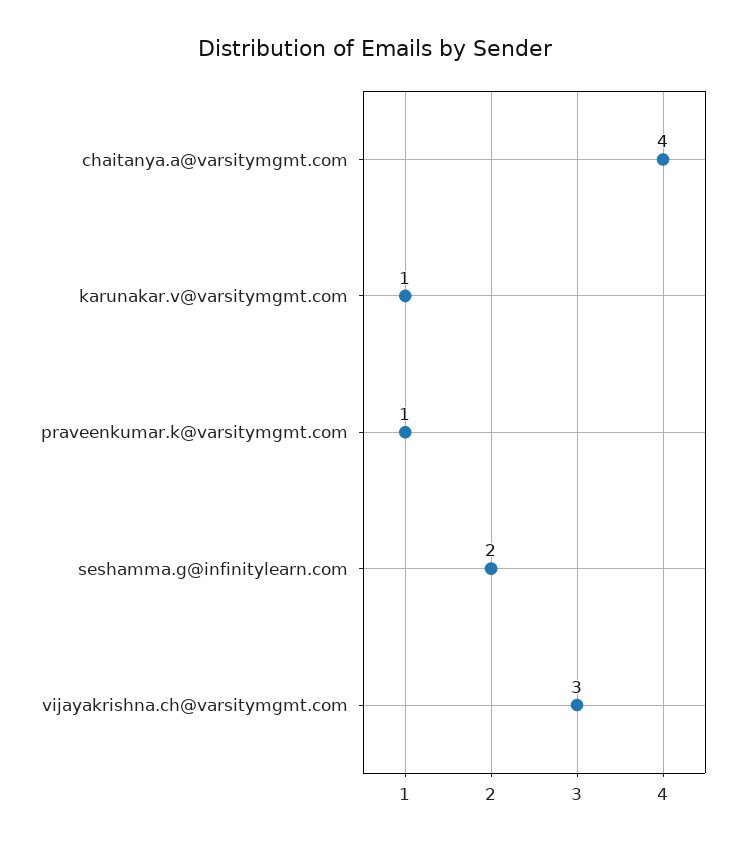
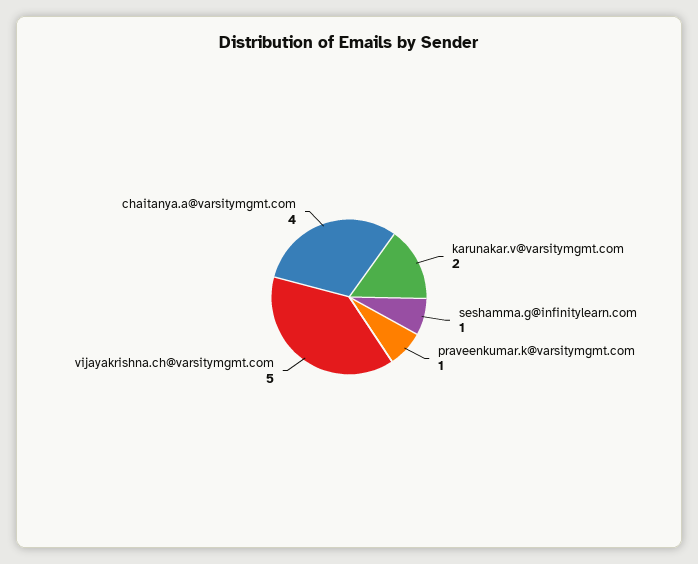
karunakar.v@varsitymgmt.com: 1 -> 2
seshamma.g@infinitylearn.com: 2 -> 1
vijayakrishna.ch@varsitymgmt.com: 3 -> 5

